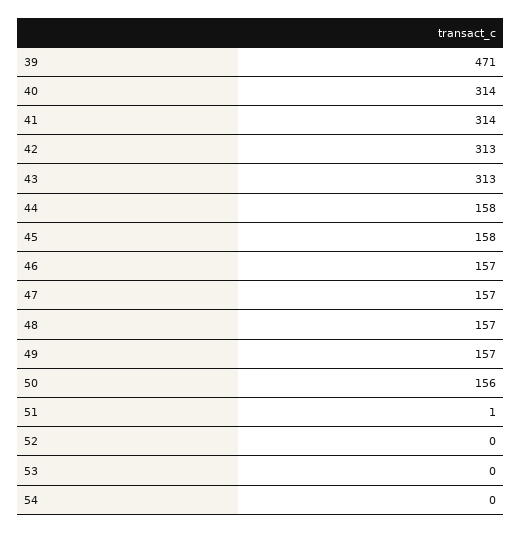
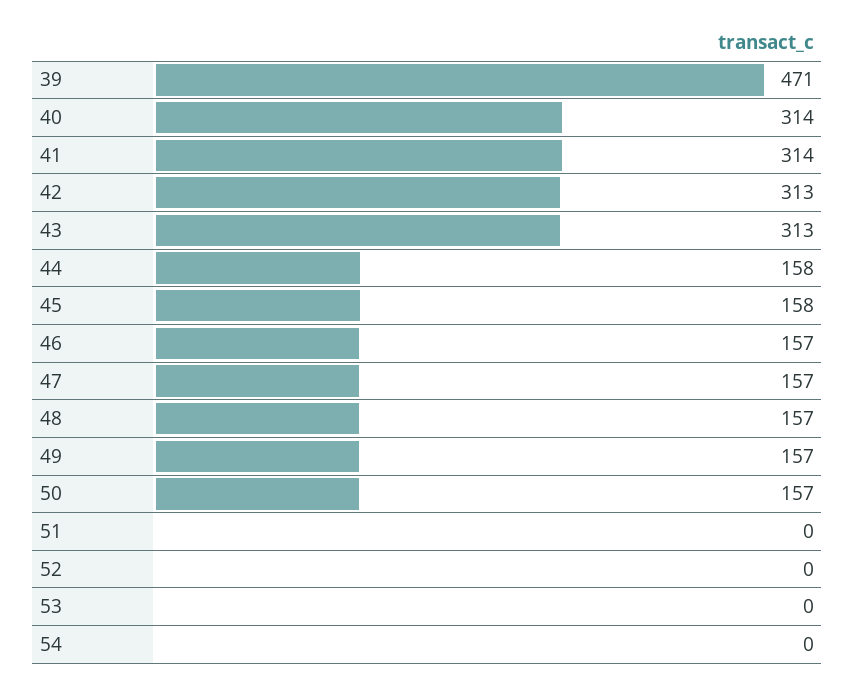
50: 156 -> 157
51: 1 -> 0

